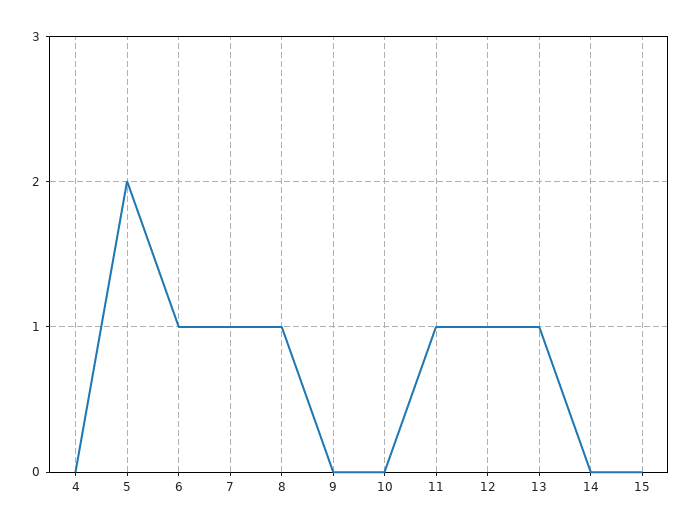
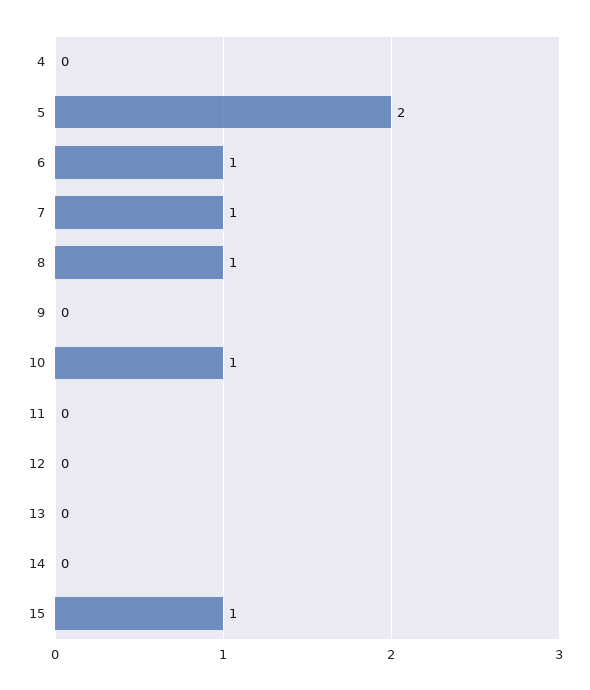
10: 0 -> 1
11: 1 -> 0
12: 1 -> 0
13: 1 -> 0
15: 0 -> 1

